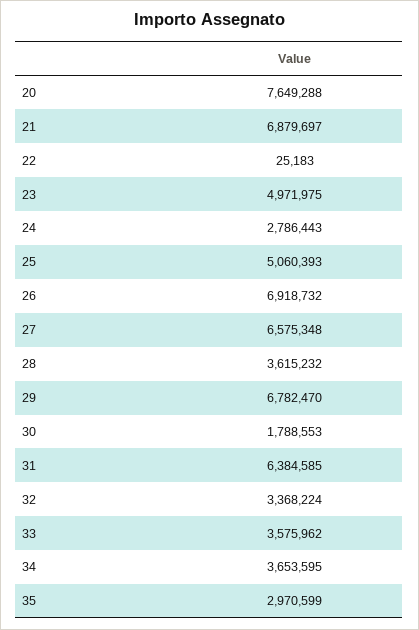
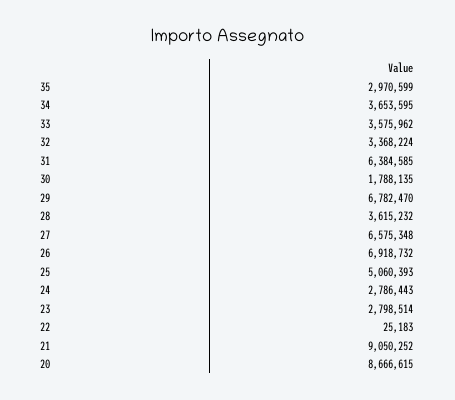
20: 7649288 -> 8666615
21: 6879697 -> 9050252
23: 4971975 -> 2798514
30: 1788553 -> 1788135

